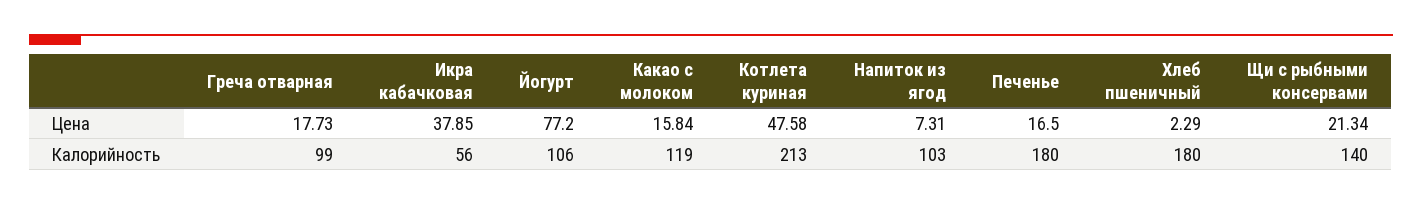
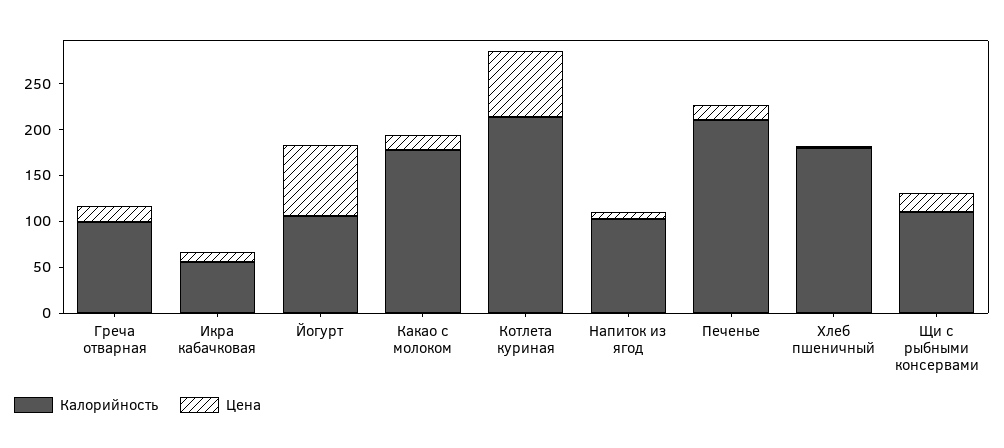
Цена, Икра кабачковая: 37.85 -> 10
Цена, Котлета куриная: 47.58 -> 70
Калорийность, Какао с молоком: 119 -> 180
Калорийность, Печенье: 180 -> 210
Калорийность, Щи с рыбными консервами: 140 -> 110

